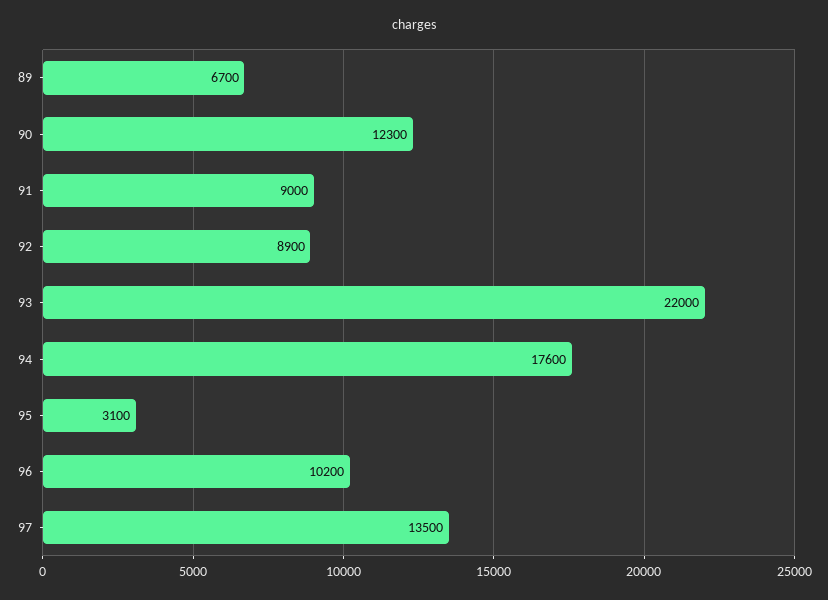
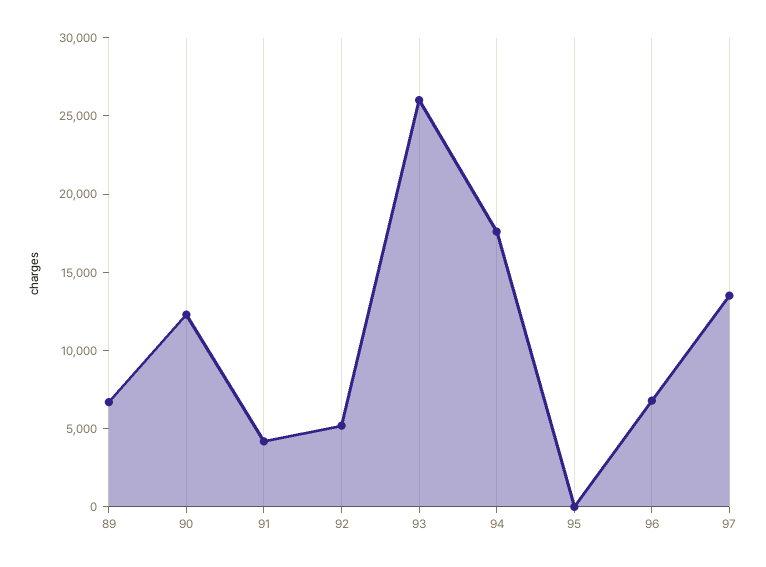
91: 9000 -> 4000
92: 8900 -> 5000
93: 22000 -> 26000
95: 3100 -> 0
96: 10200 -> 7000

